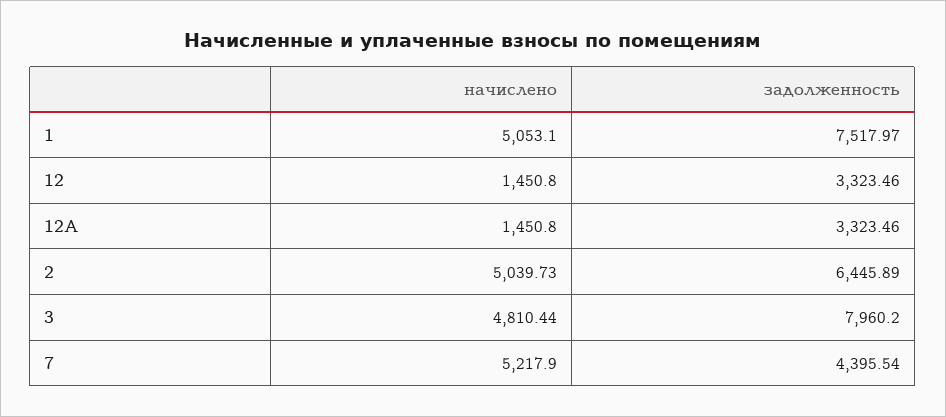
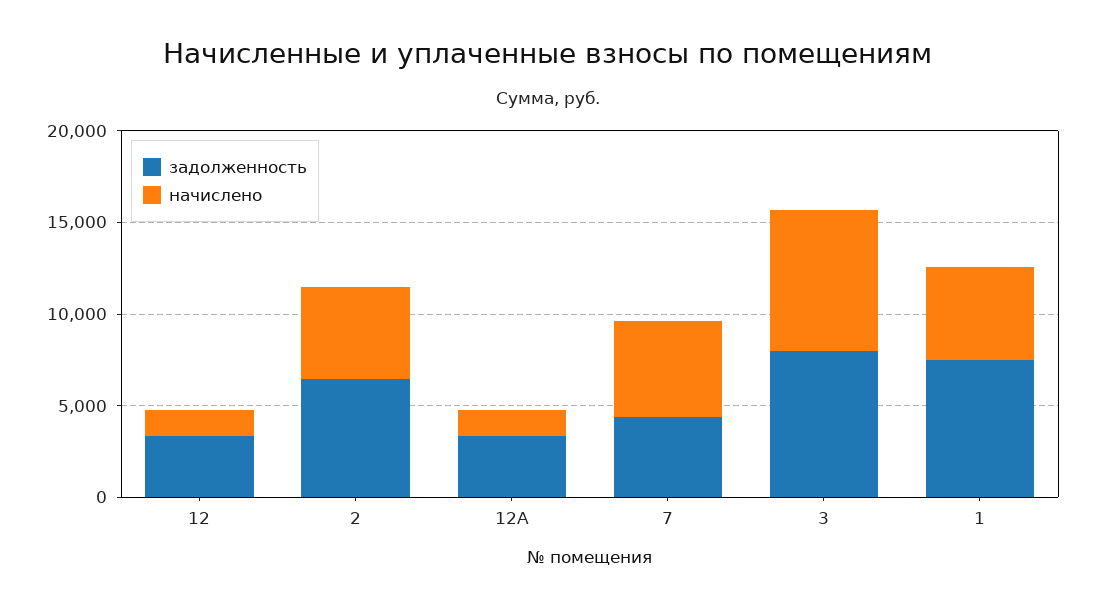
начислено, 3: 4810.44 -> 8000

